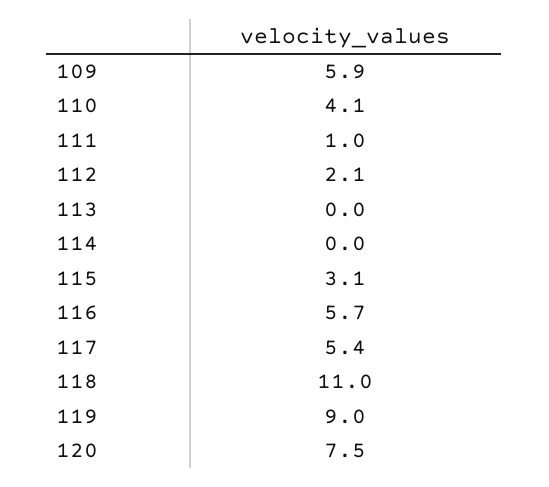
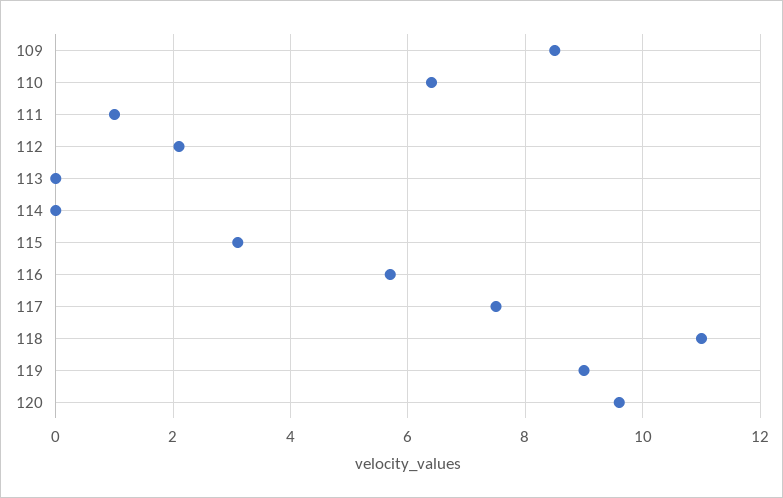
109: 5.9 -> 8.5
110: 4.1 -> 6.5
117: 5.4 -> 7.5
120: 7.5 -> 9.5

